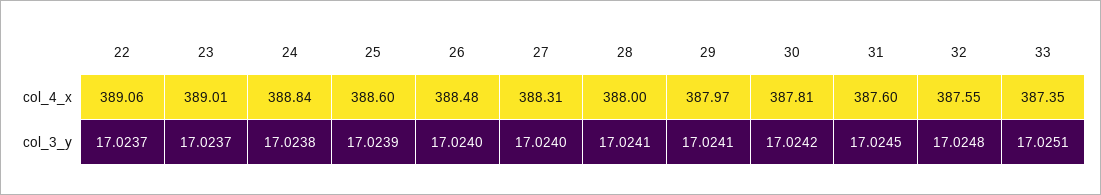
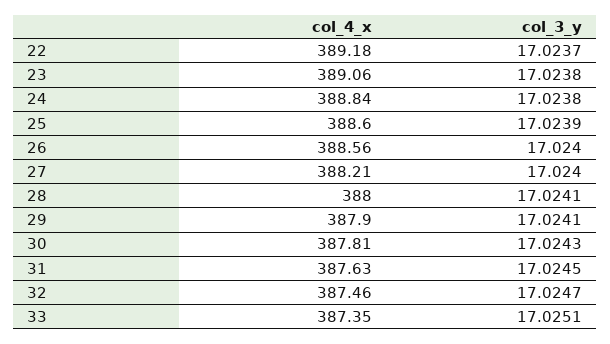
22, col_4_x: 389.06 -> 389.18
23, col_4_x: 389.01 -> 389.06
26, col_4_x: 388.48 -> 388.56
27, col_4_x: 388.31 -> 388.21
29, col_4_x: 387.97 -> 387.9
31, col_4_x: 387.6 -> 387.63
32, col_4_x: 387.55 -> 387.46
23, col_3_y: 17.0237 -> 17.0238
30, col_3_y: 17.0242 -> 17.0243
32, col_3_y: 17.0248 -> 17.0247

